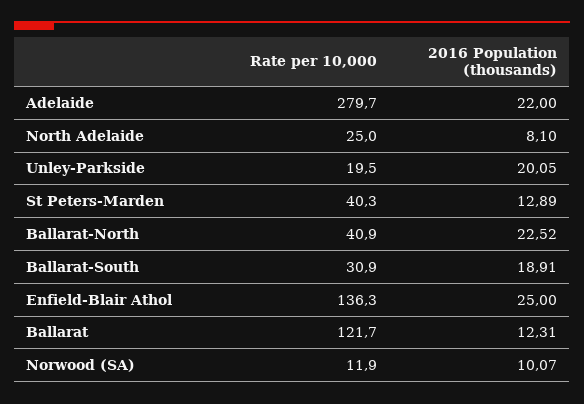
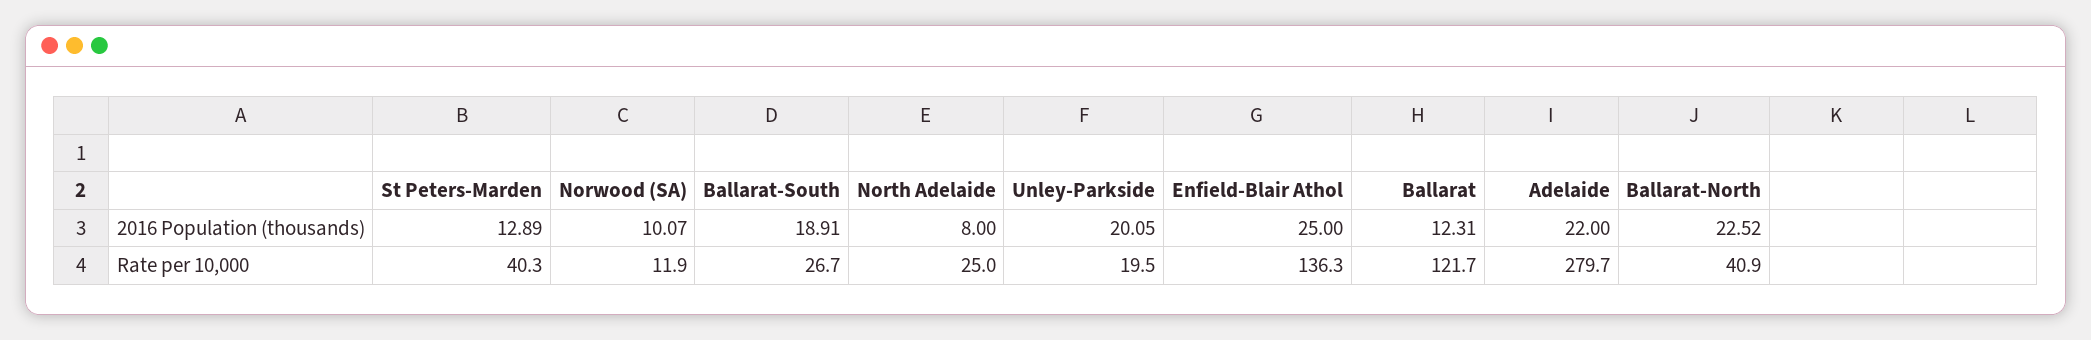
2016 Population (thousands), North Adelaide: 8.1 -> 8
Rate per 10,000, Ballarat-South: 30.9 -> 26.7

